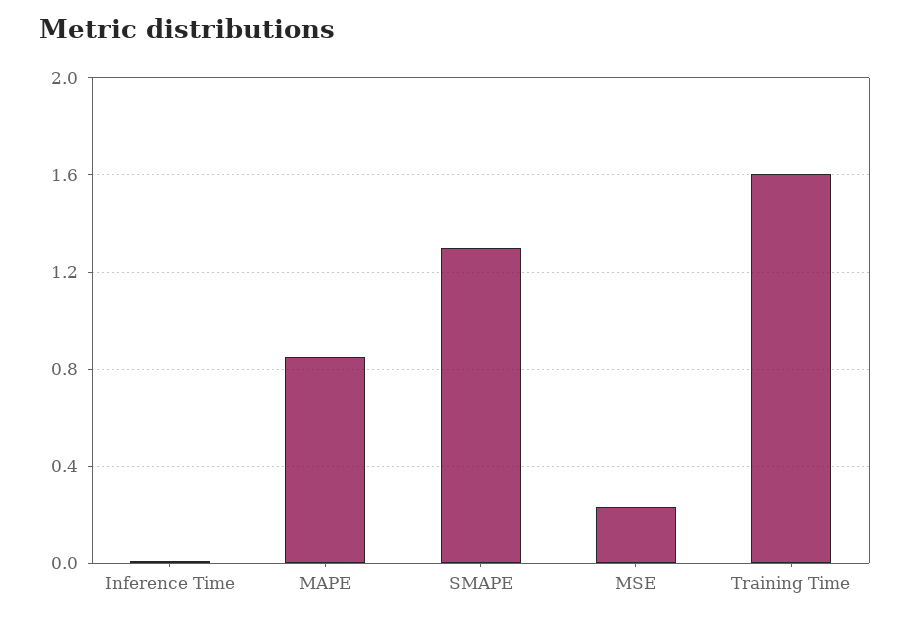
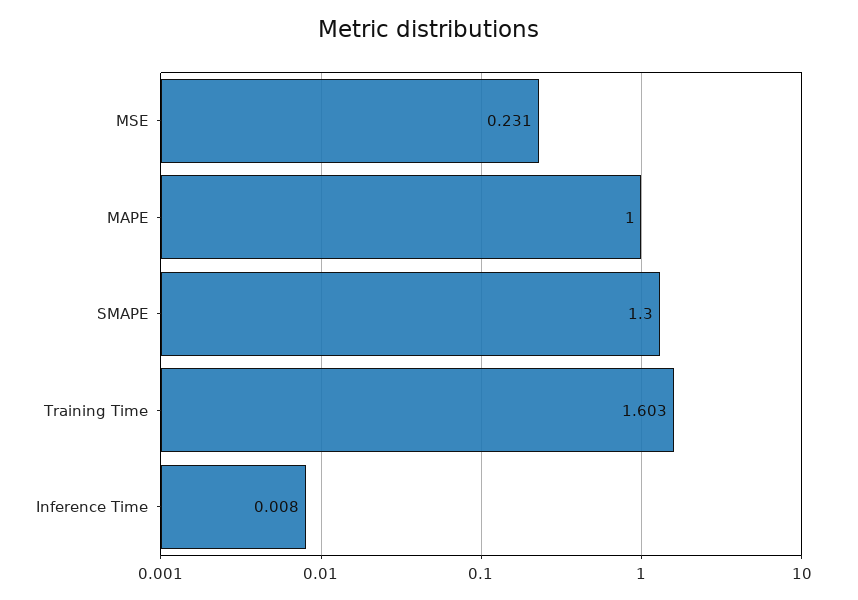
MAPE: 0.85 -> 1

